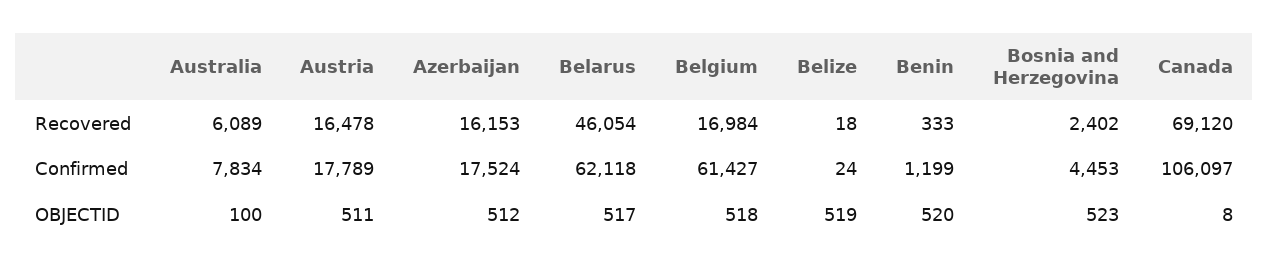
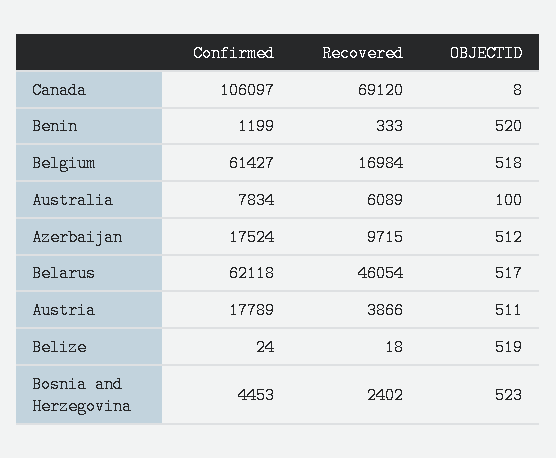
Austria, Recovered: 16478 -> 3866
Azerbaijan, Recovered: 16153 -> 9715

